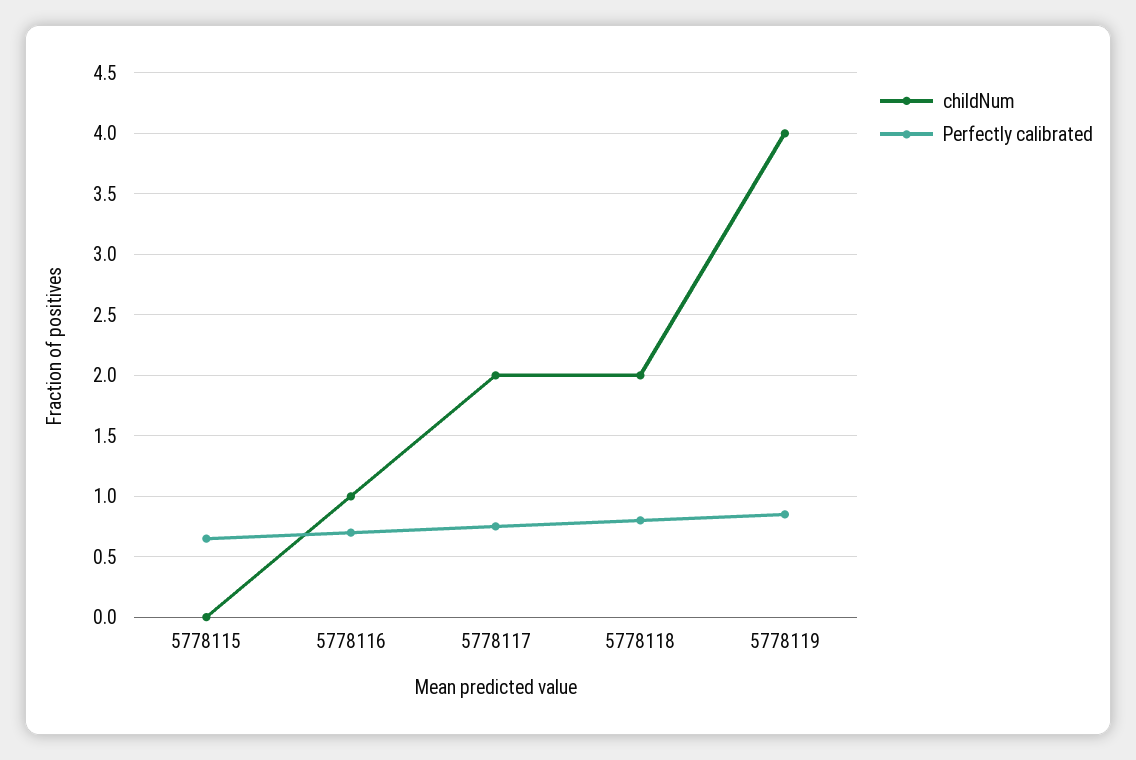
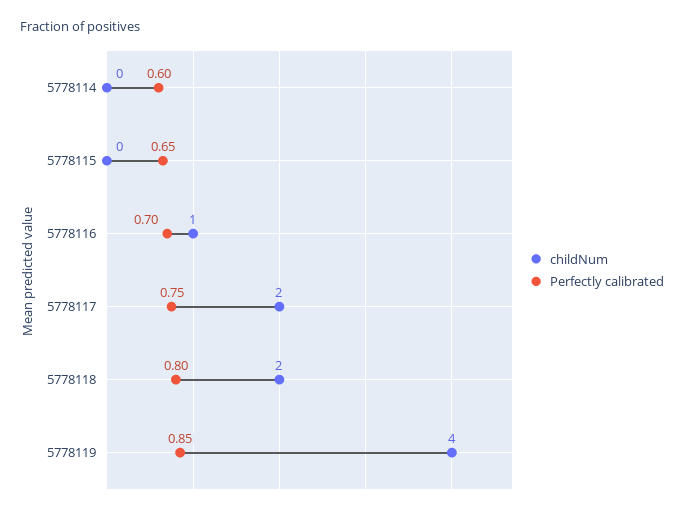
childNum, 5778114: none -> 0
Perfectly calibrated, 5778114: none -> 0.6

